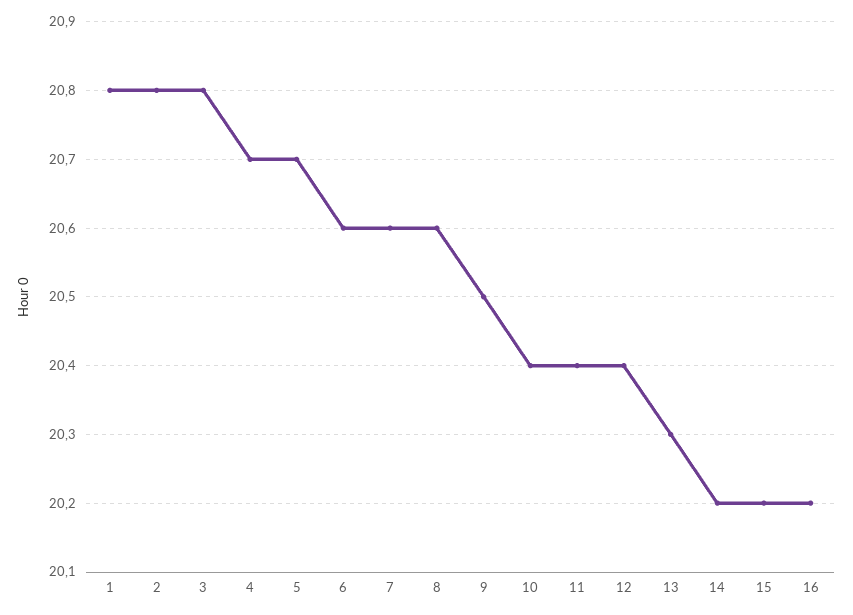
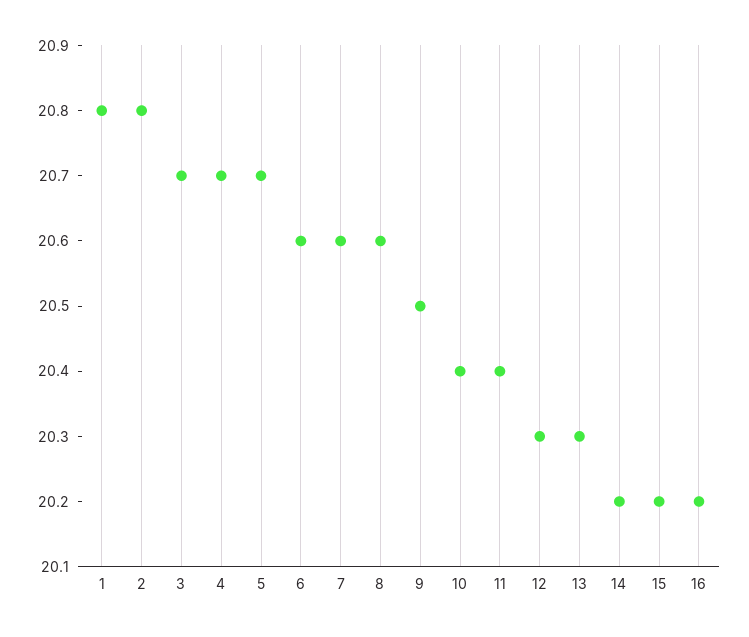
3: 20.8 -> 20.7
12: 20.4 -> 20.3

